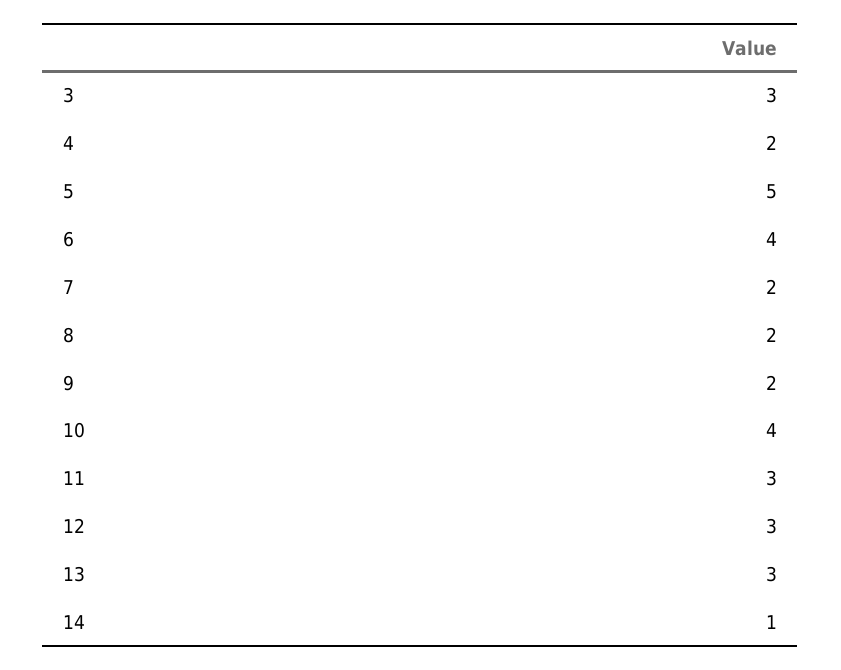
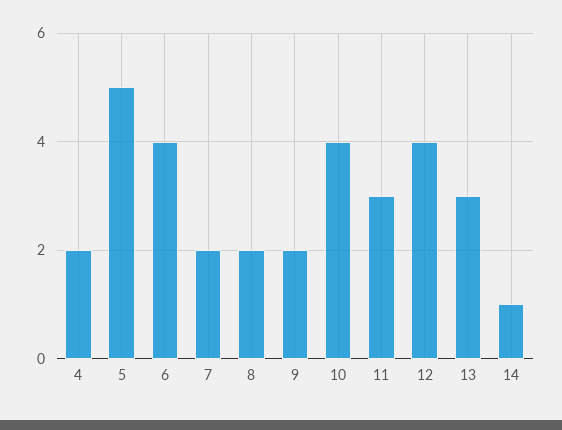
3: 3 -> none
12: 3 -> 4

